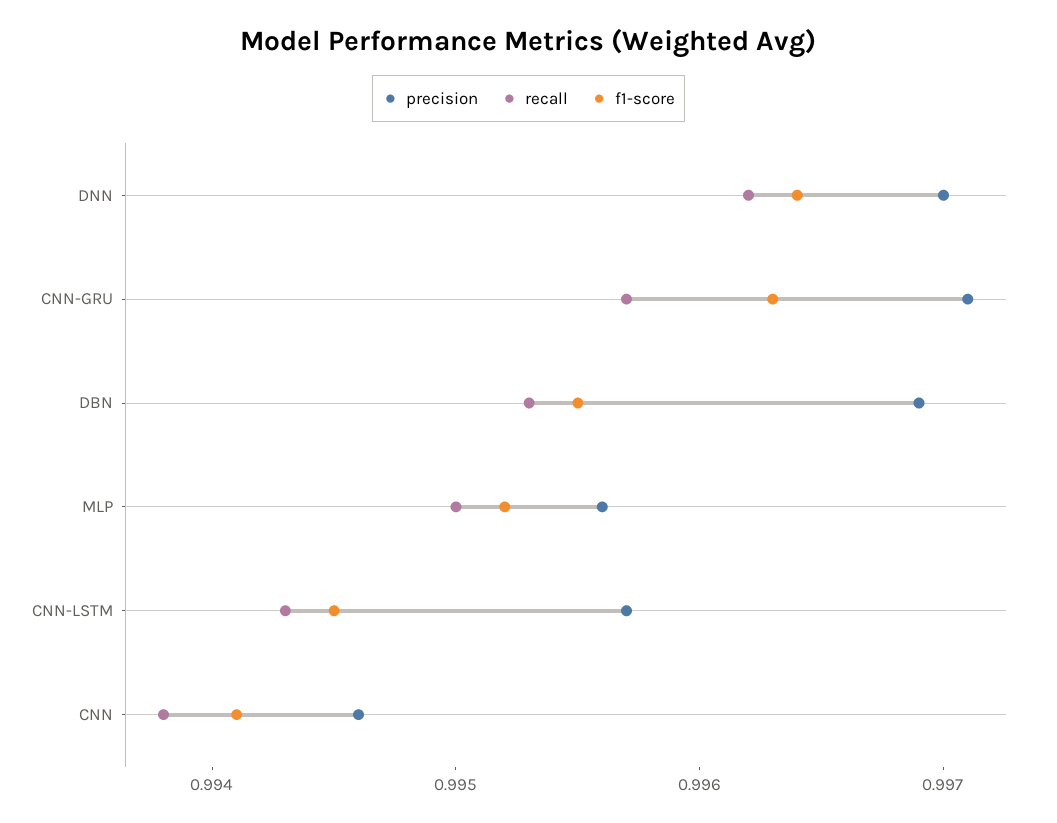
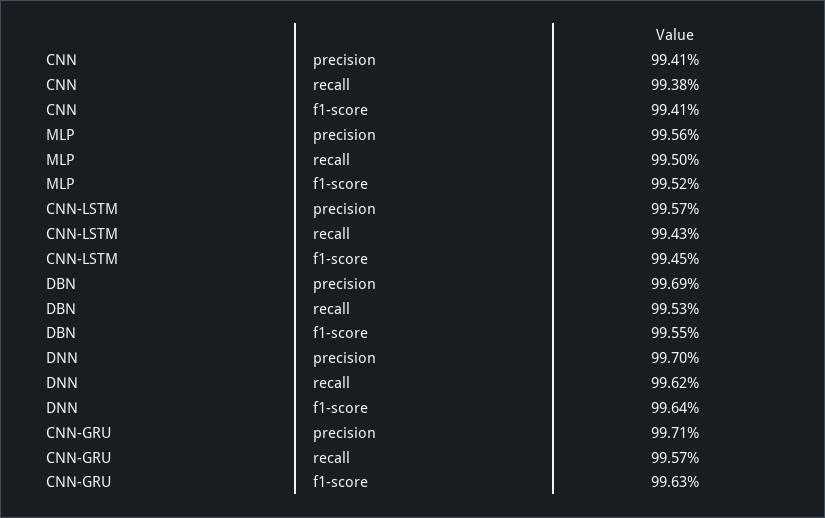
precision, CNN: 0.9946 -> 0.9941

